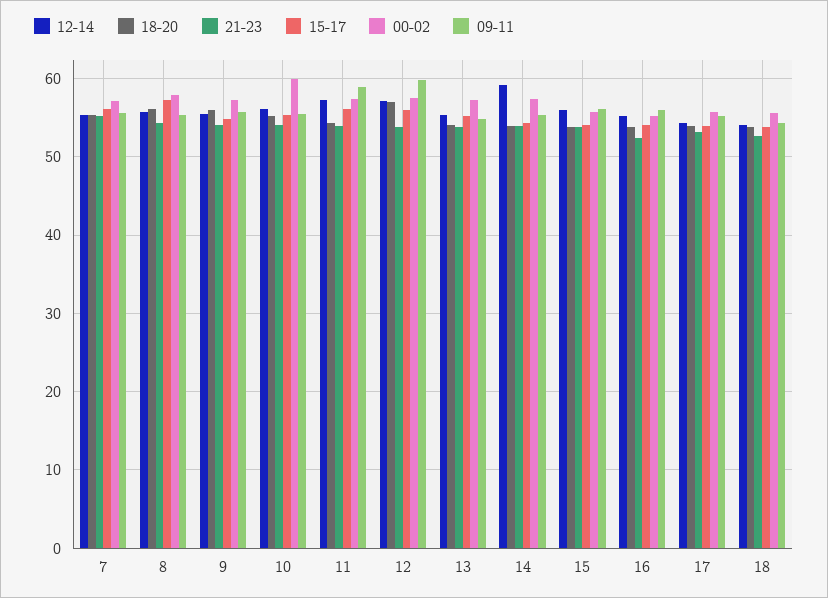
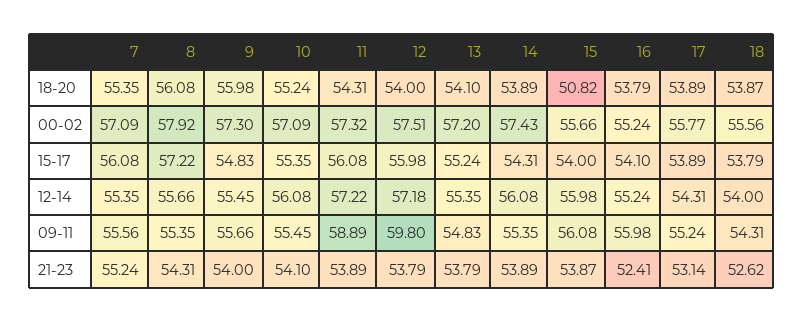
00-02, 10: 60 -> 57.09
18-20, 12: 57 -> 54
12-14, 14: 59 -> 56.08
18-20, 15: 54 -> 50.82

